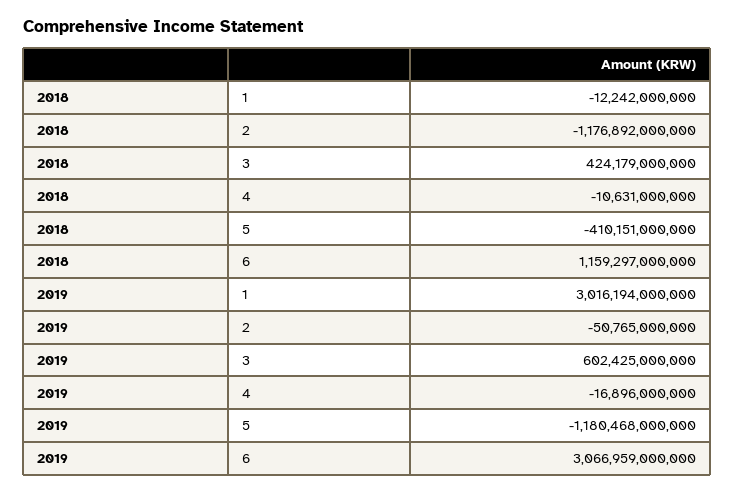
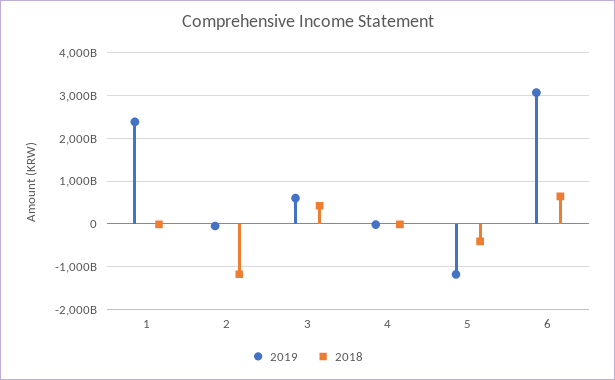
2018, 6: 1159297000000 -> 600000000000
2019, 1: 3016194000000 -> 2400000000000

